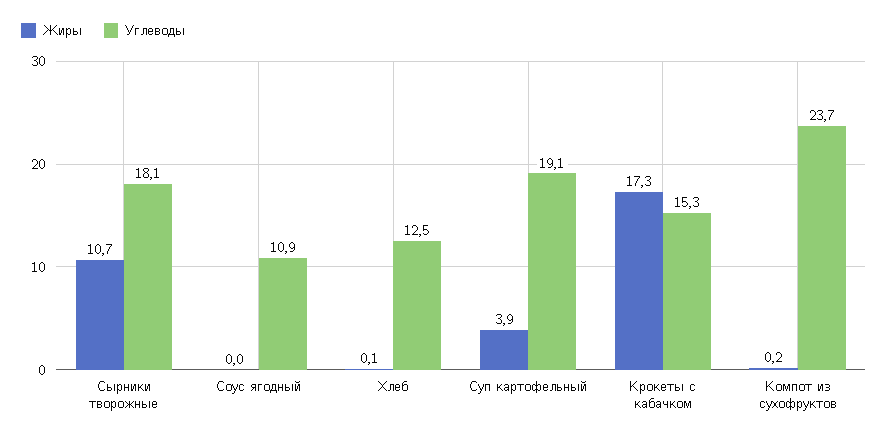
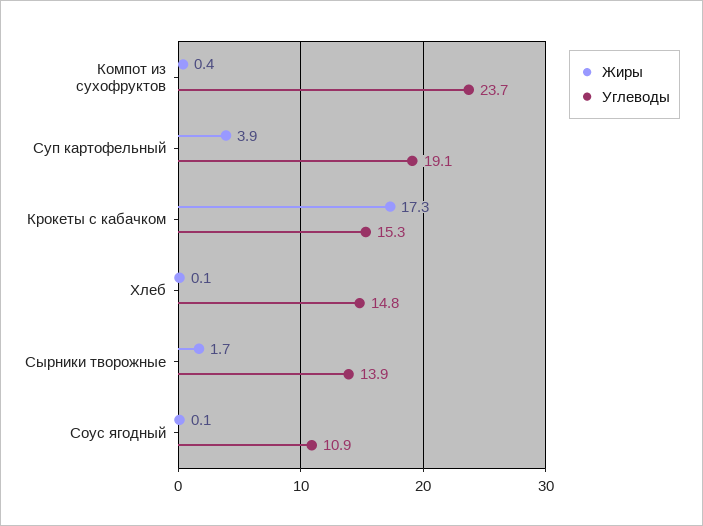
Жиры, Сырники творожные: 10.7 -> 1.7
Углеводы, Сырники творожные: 18.1 -> 13.9
Жиры, Соус ягодный: 0 -> 0.1
Углеводы, Хлеб: 12.5 -> 14.8
Жиры, Компот из сухофруктов: 0.2 -> 0.4

